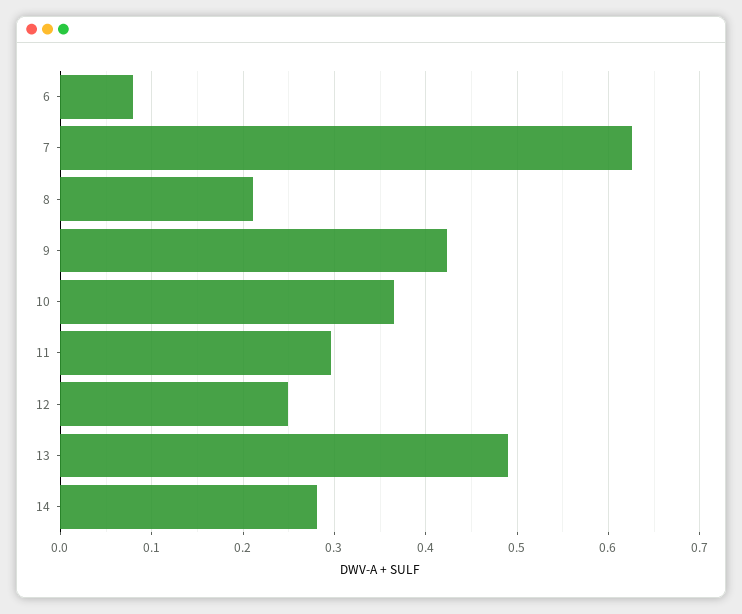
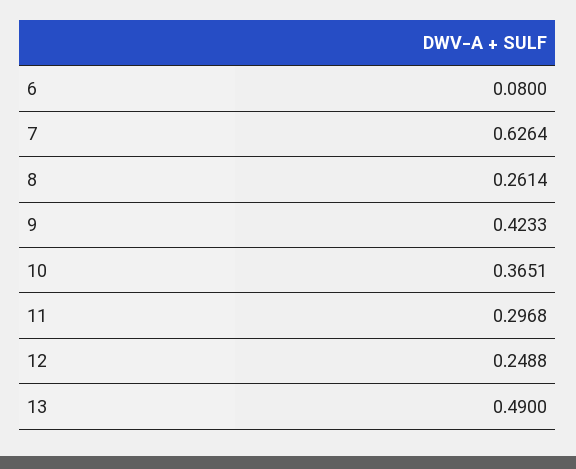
8: 0.21 -> 0.2614
14: 0.28 -> none

